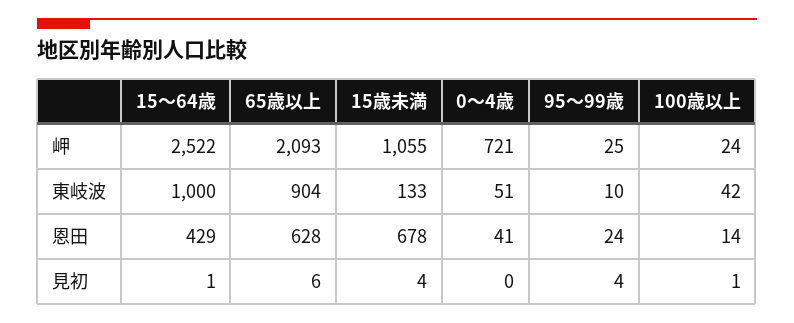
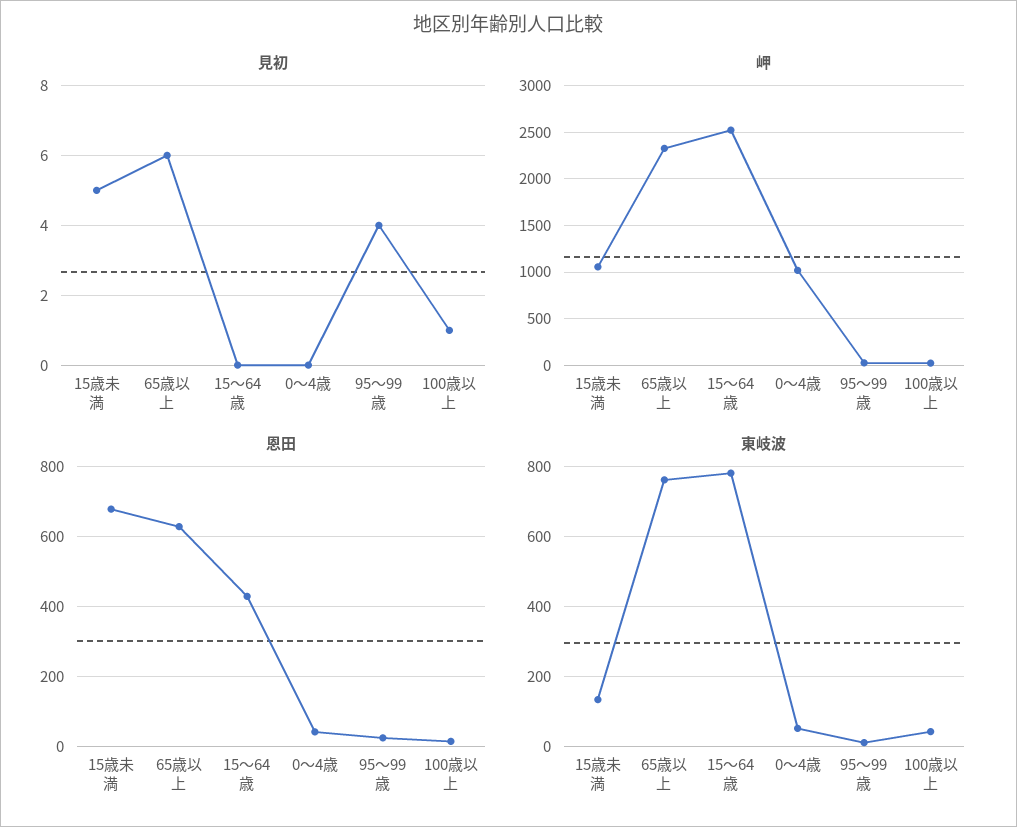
岬, 65歳以上: 2093 -> 2300
岬, 0～4歳: 721 -> 1000
東岐波, 15～64歳: 1000 -> 780
東岐波, 65歳以上: 904 -> 760
見初, 15～64歳: 1 -> 0
見初, 15歳未満: 4 -> 5

